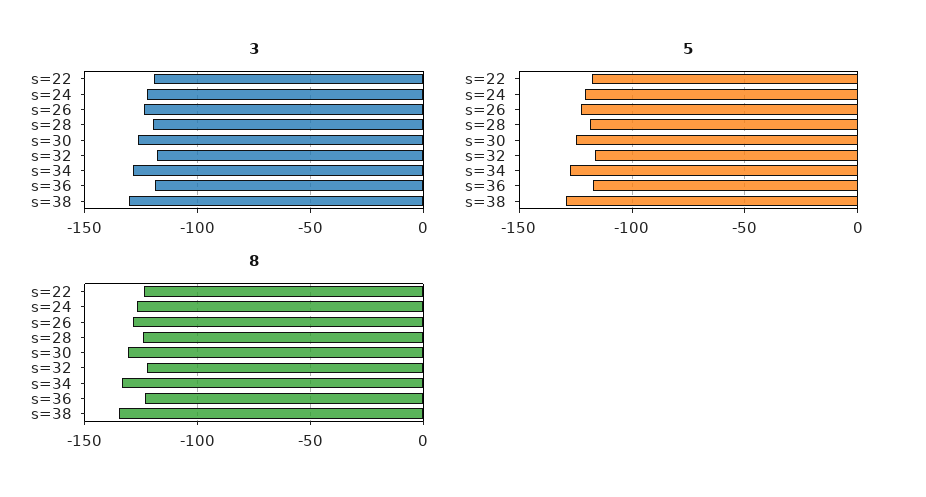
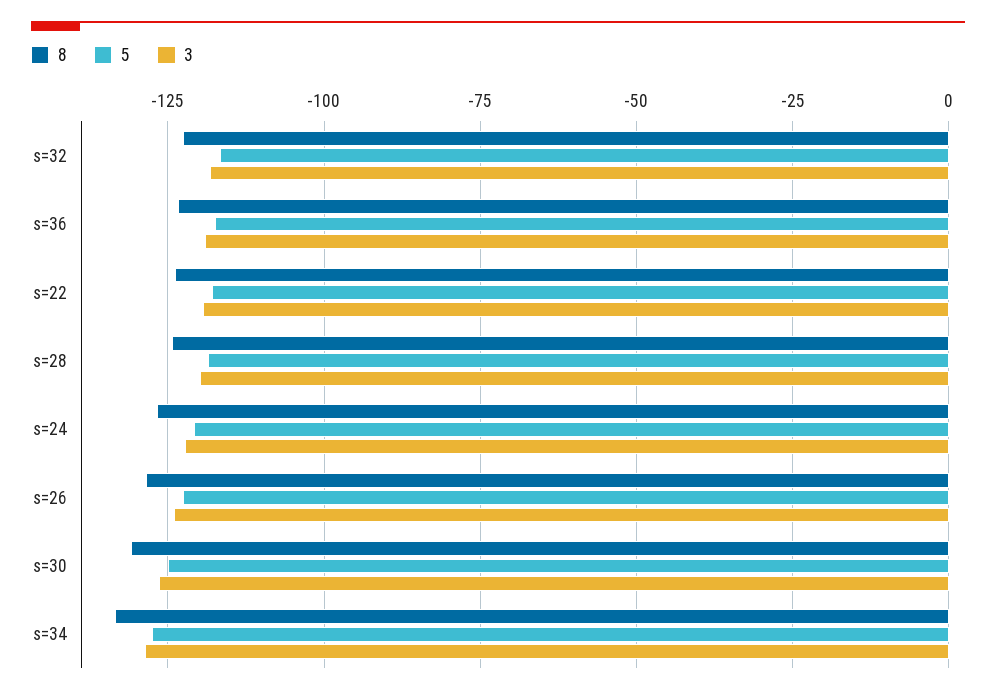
3, s=38: -130 -> none
5, s=38: -130 -> none
8, s=38: -135 -> none

